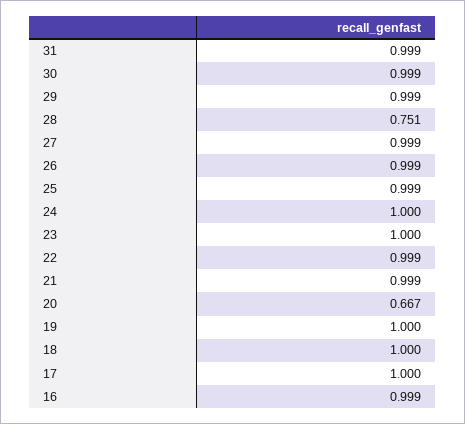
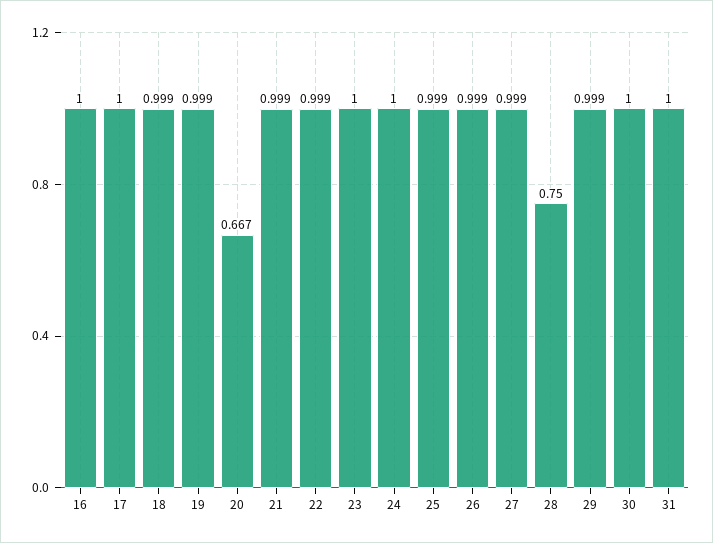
31: 0.999 -> 1
30: 0.999 -> 1
28: 0.751 -> 0.75
19: 1 -> 0.999
18: 1 -> 0.999
16: 0.999 -> 1

